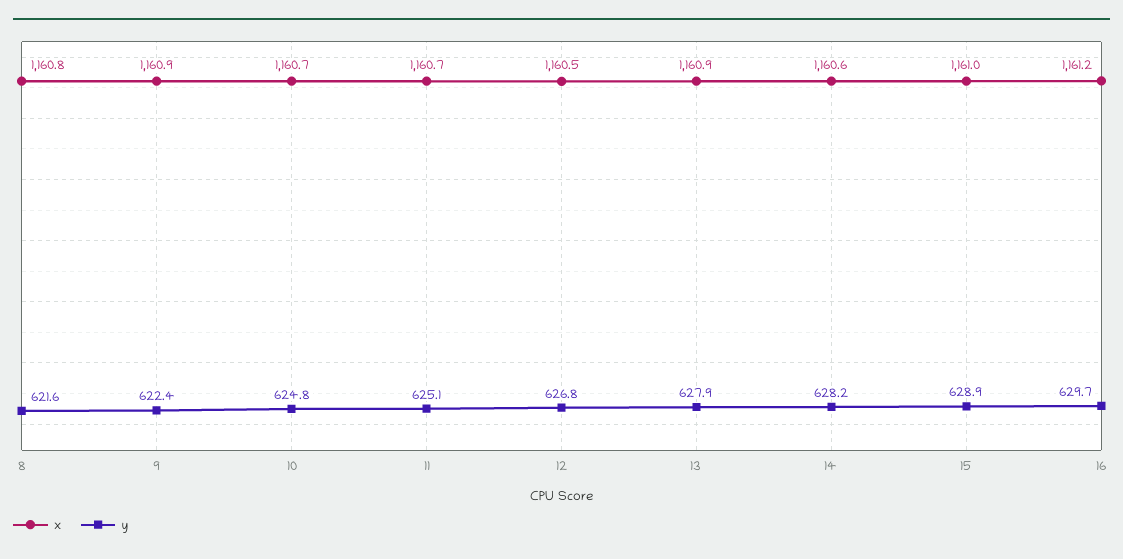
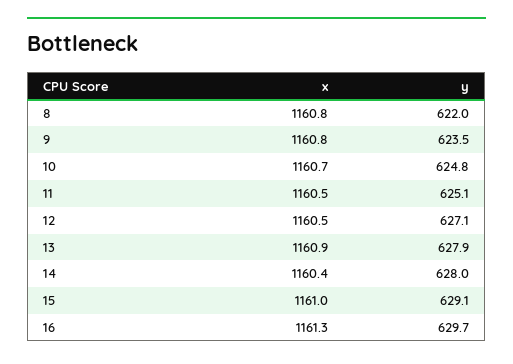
y, 8: 621.6 -> 622
x, 9: 1160.9 -> 1160.8
y, 9: 622.4 -> 623.5
x, 11: 1160.7 -> 1160.5
y, 12: 626.8 -> 627.1
x, 14: 1160.6 -> 1160.4
y, 14: 628.2 -> 628
y, 15: 628.9 -> 629.1
x, 16: 1161.2 -> 1161.3

